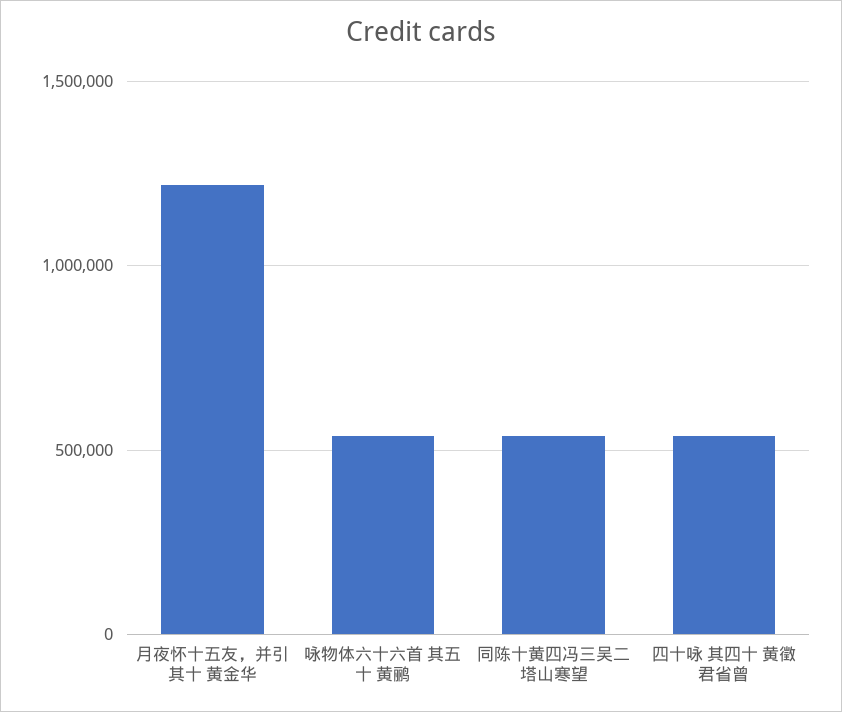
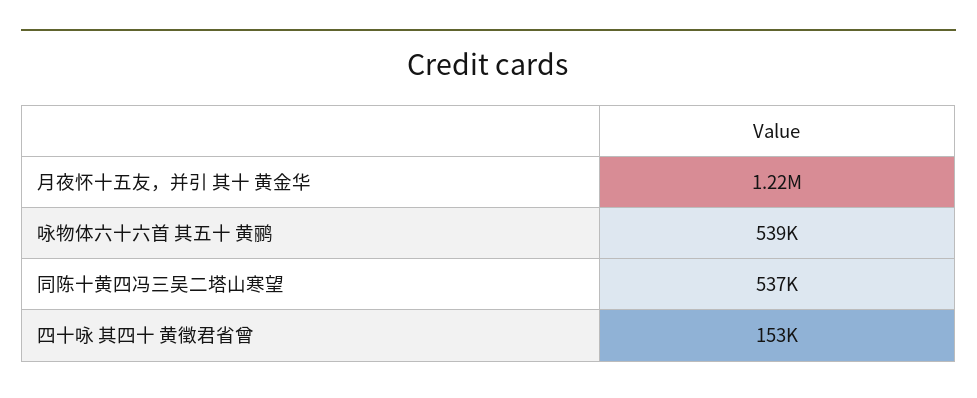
四十咏 其四十 黄徵君省曾: 550000 -> 153000

